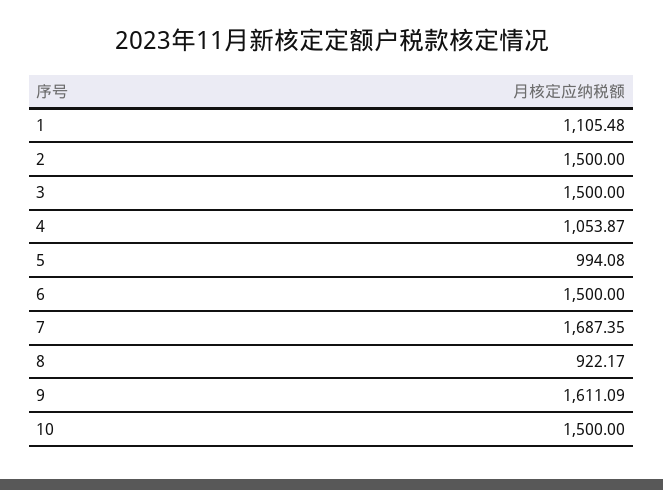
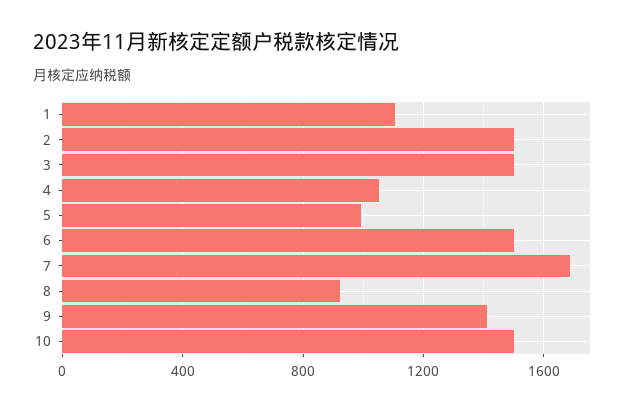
9: 1611.09 -> 1400

